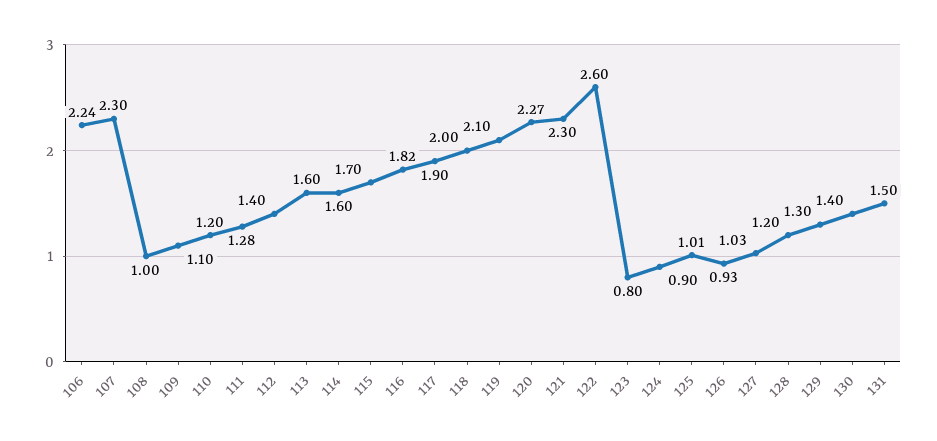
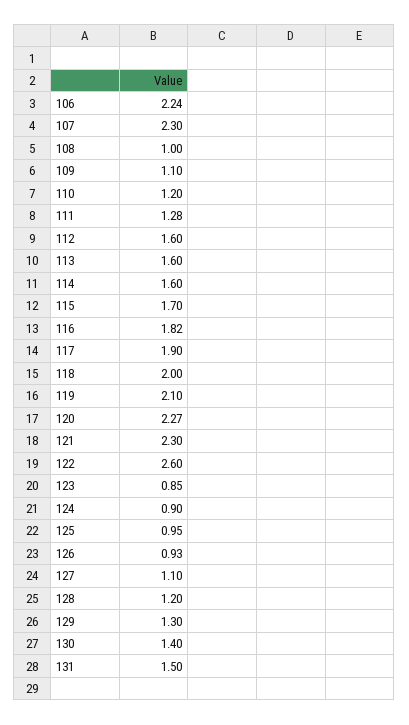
112: 1.4 -> 1.6
123: 0.8 -> 0.85
125: 1.01 -> 0.95
127: 1.03 -> 1.1

